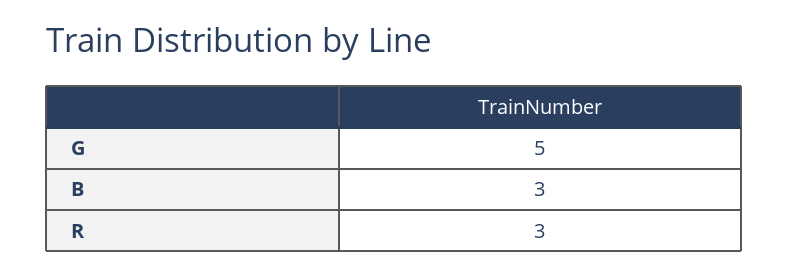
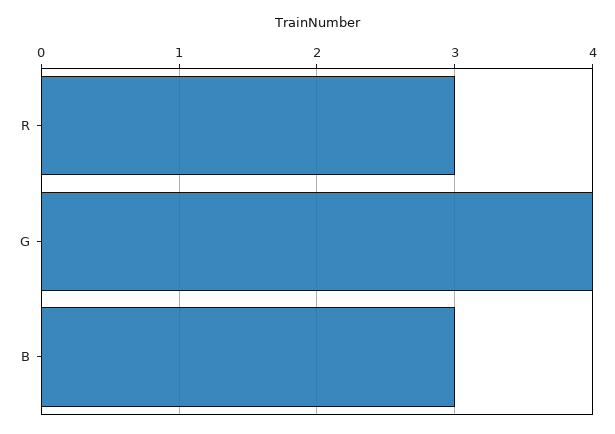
G: 5 -> 4

